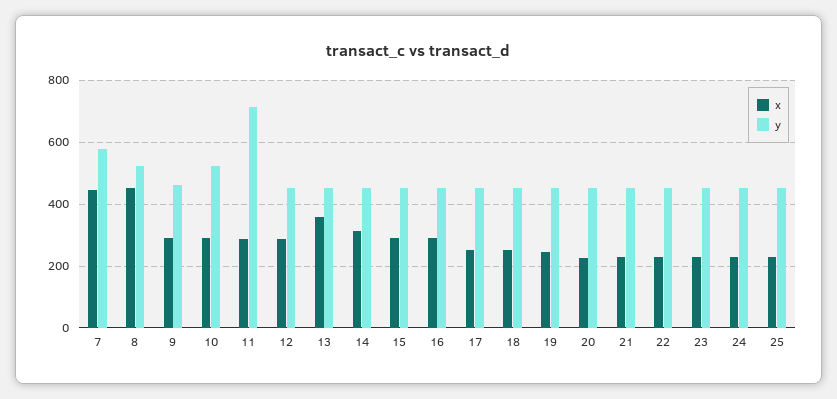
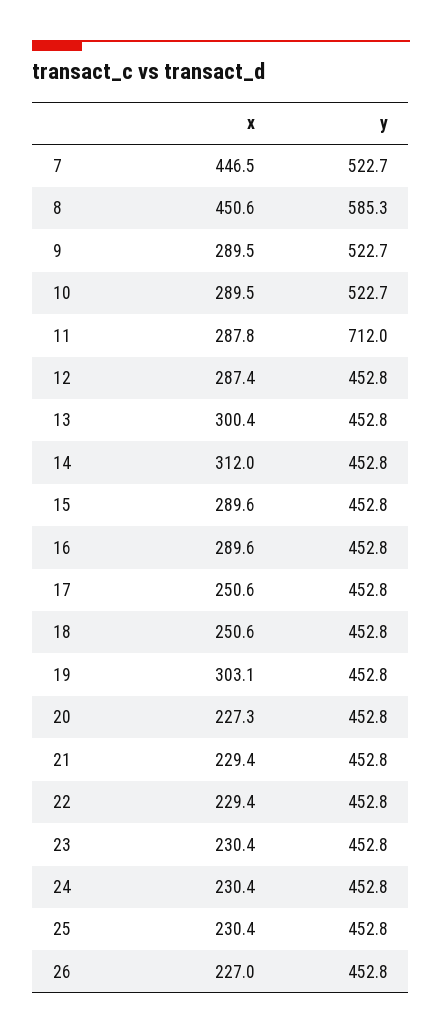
y, 7: 580 -> 522.7
y, 8: 520 -> 585.3
y, 9: 460 -> 522.7
x, 13: 360 -> 300.4
x, 19: 240 -> 303.1
x, 26: none -> 227
y, 26: none -> 452.8

